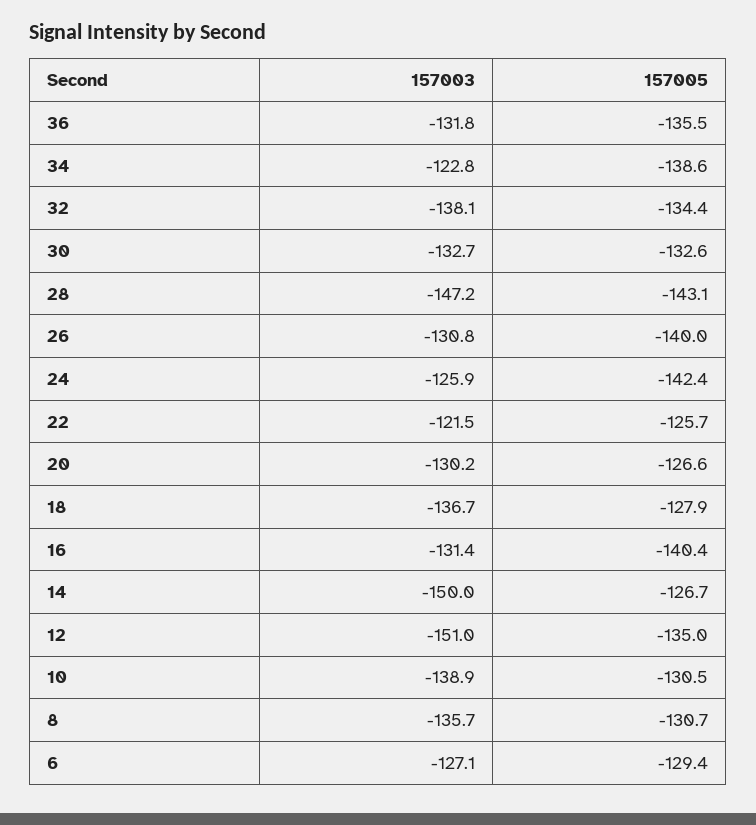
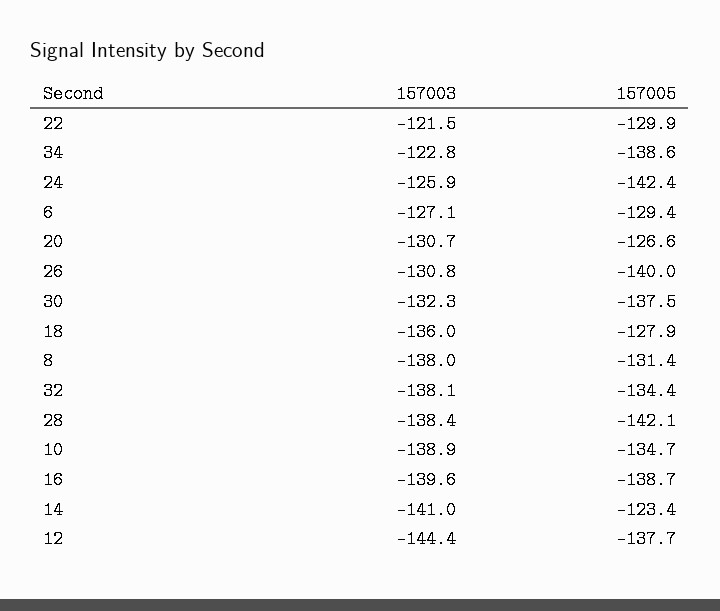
157003, 36: -131.8 -> none
157005, 36: -135.5 -> none
157003, 30: -132.7 -> -132.3
157005, 30: -132.6 -> -137.5
157003, 28: -147.2 -> -138.4
157005, 28: -143.1 -> -142.1
157005, 22: -125.7 -> -129.9
157003, 20: -130.2 -> -130.7
157003, 18: -136.7 -> -136
157003, 16: -131.4 -> -139.6
157005, 16: -140.4 -> -138.7
157003, 14: -150 -> -141
157005, 14: -126.7 -> -123.4
157003, 12: -151 -> -144.4
157005, 12: -135 -> -137.7
157005, 10: -130.5 -> -134.7
157003, 8: -135.7 -> -138
157005, 8: -130.7 -> -131.4

